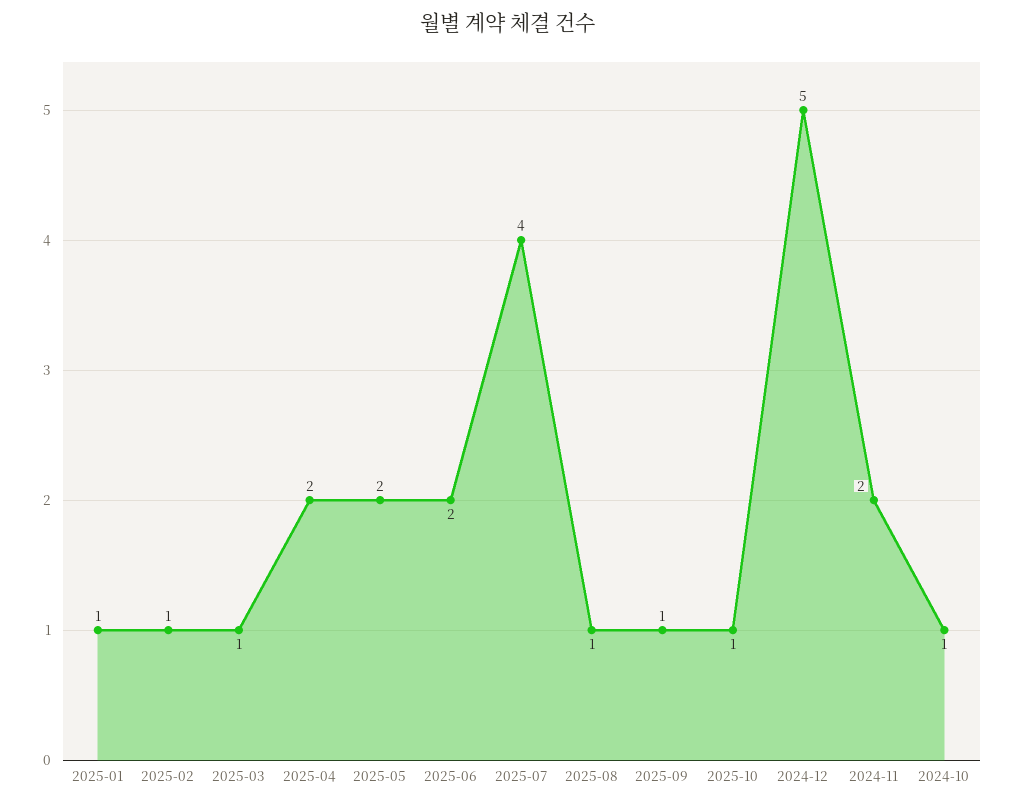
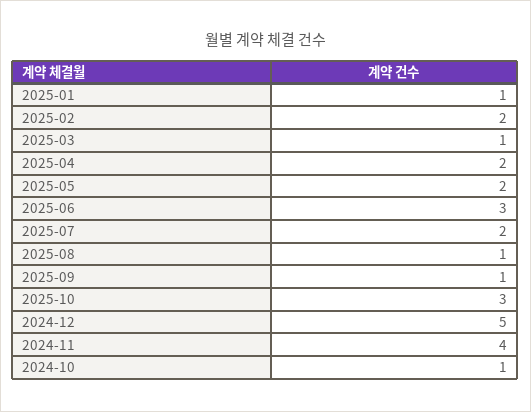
2025-02: 1 -> 2
2025-06: 2 -> 3
2025-07: 4 -> 2
2025-10: 1 -> 3
2024-11: 2 -> 4

